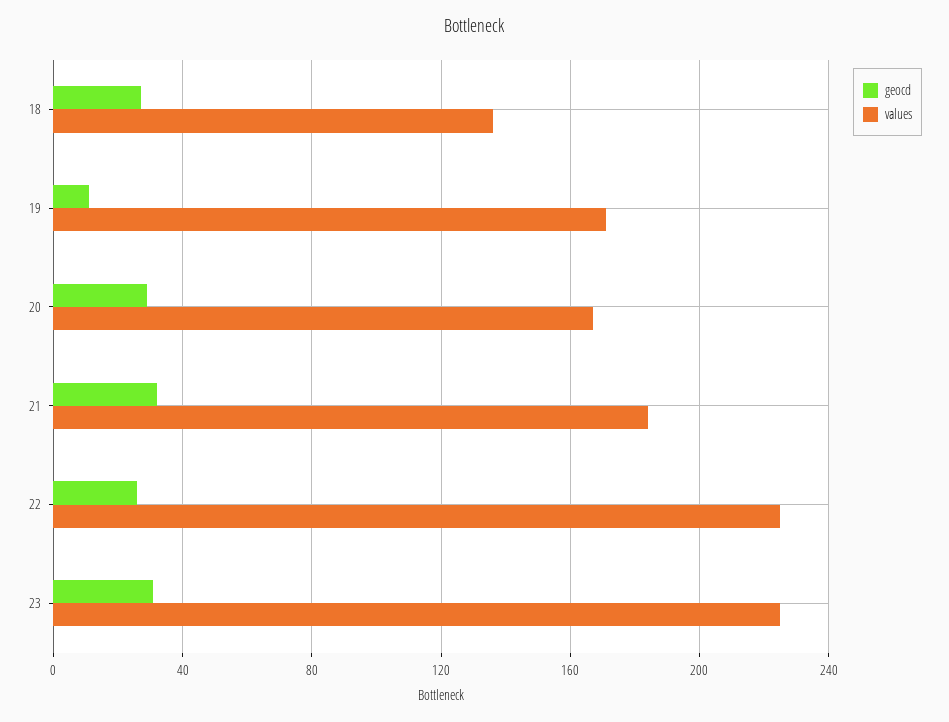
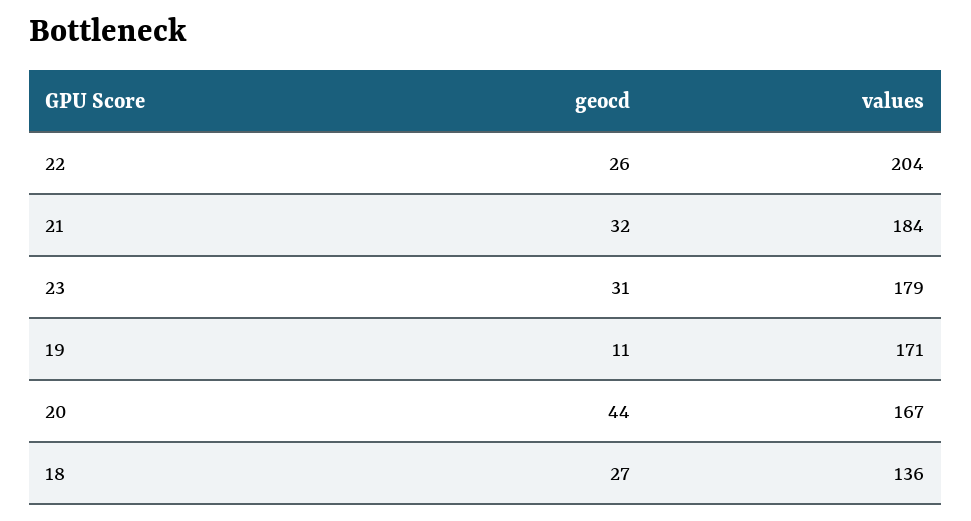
geocd, 20: 30 -> 44
values, 22: 225 -> 204
values, 23: 225 -> 179

